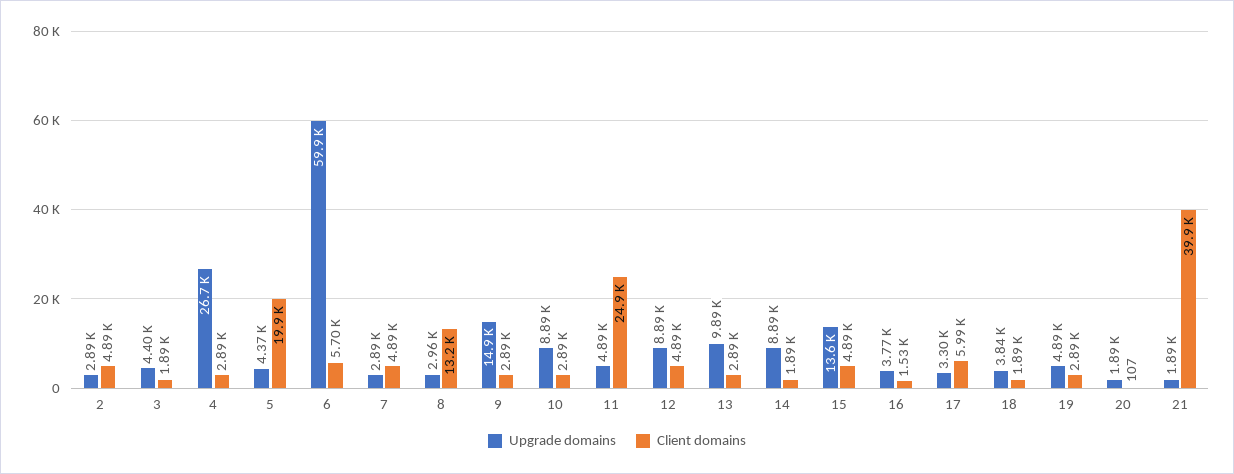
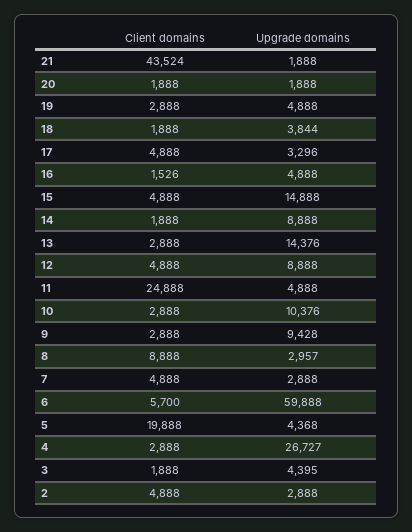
Client domains, 8: 13200 -> 8888
Upgrade domains, 9: 14900 -> 9428
Upgrade domains, 10: 8890 -> 10376
Upgrade domains, 13: 9890 -> 14376
Upgrade domains, 15: 13600 -> 14888
Upgrade domains, 16: 3770 -> 4888
Client domains, 17: 5990 -> 4888
Client domains, 20: 107 -> 1888
Client domains, 21: 39900 -> 43524

